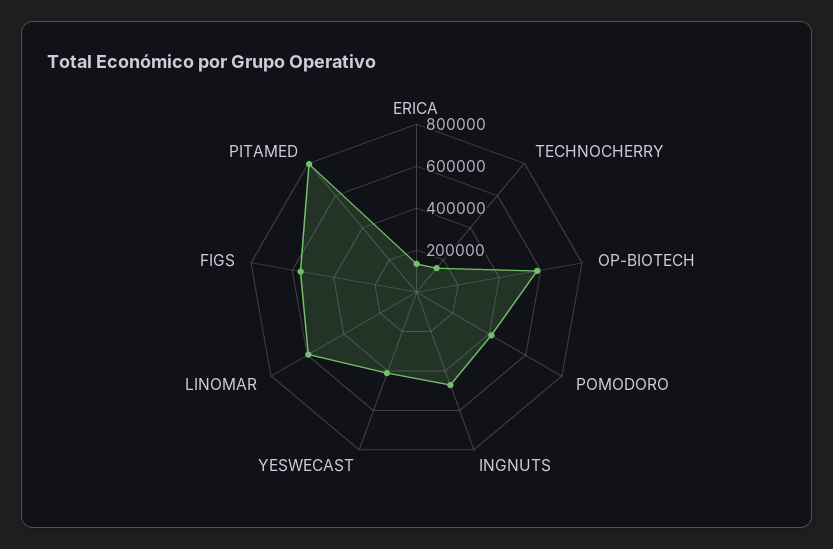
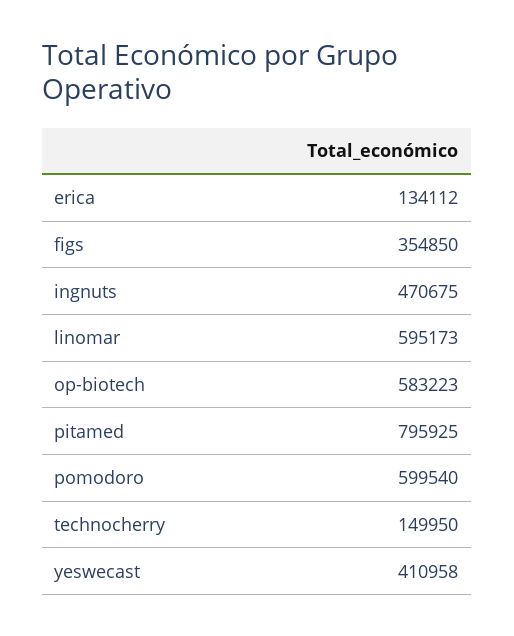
POMODORO: 400000 -> 599540
FIGS: 550000 -> 354850

